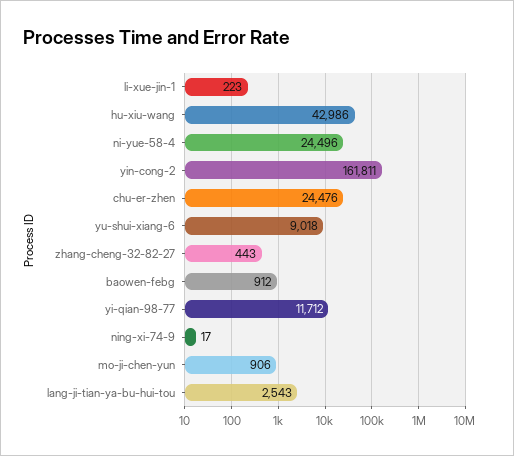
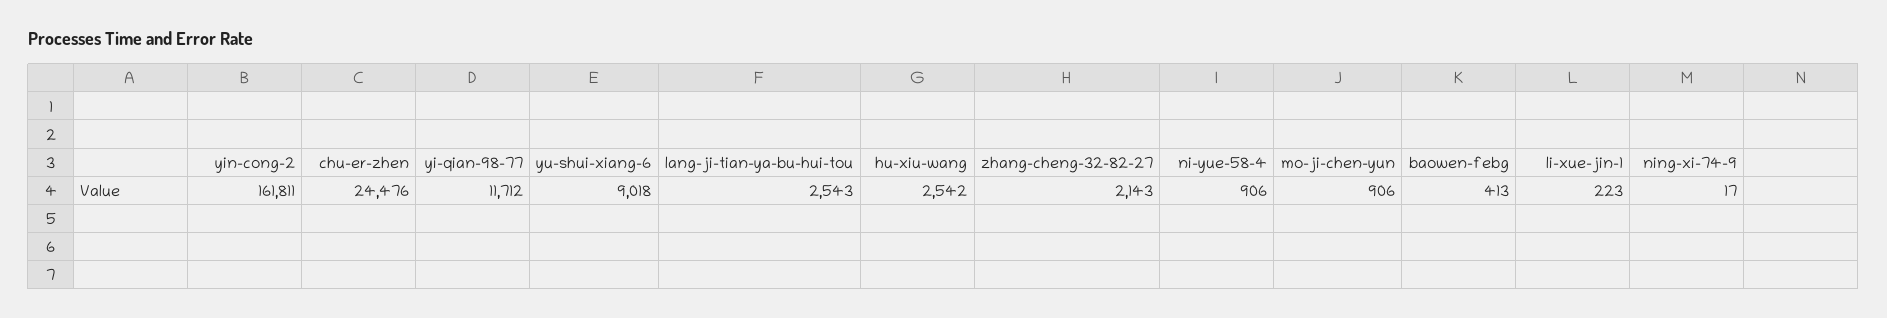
hu-xiu-wang: 42986 -> 2542
ni-yue-58-4: 24496 -> 906
zhang-cheng-32-82-27: 443 -> 2143
baowen-febg: 912 -> 413

